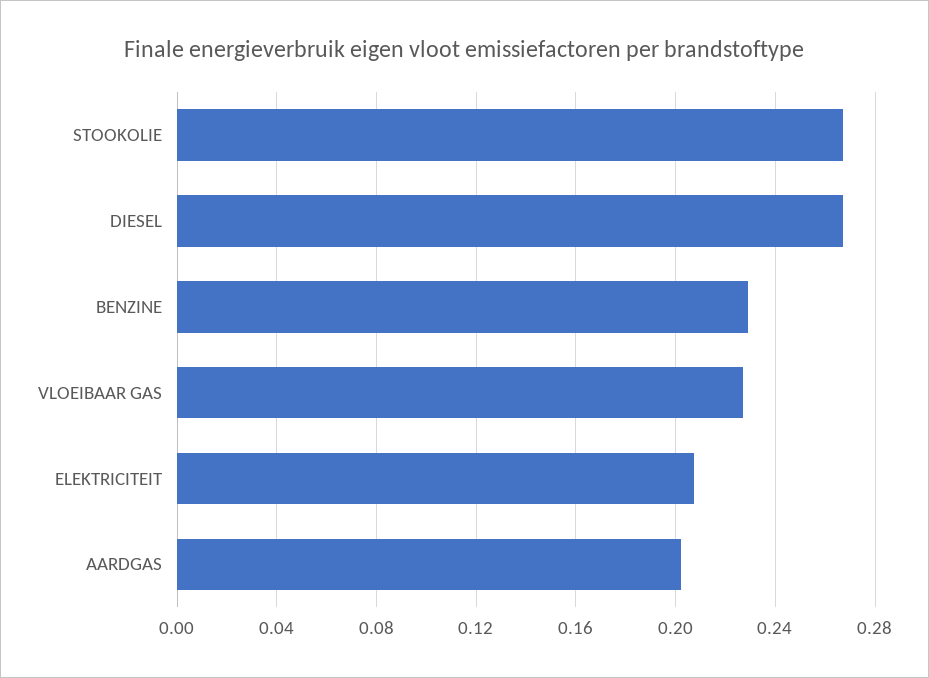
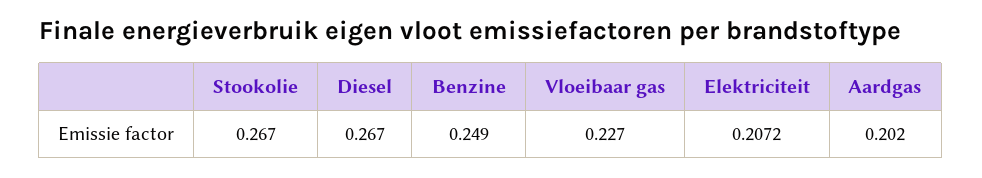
BENZINE: 0.23 -> 0.249

